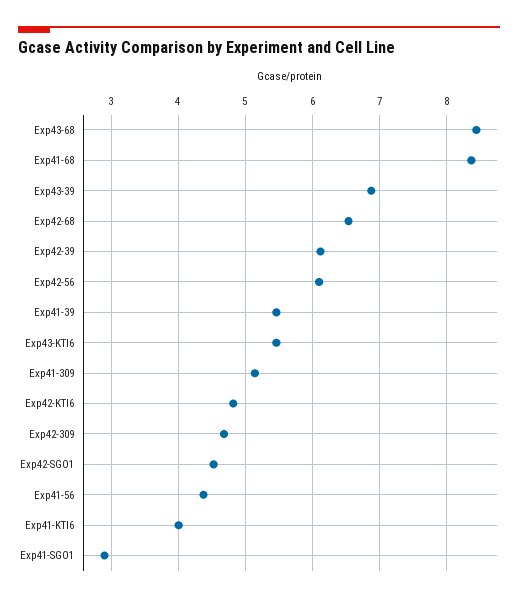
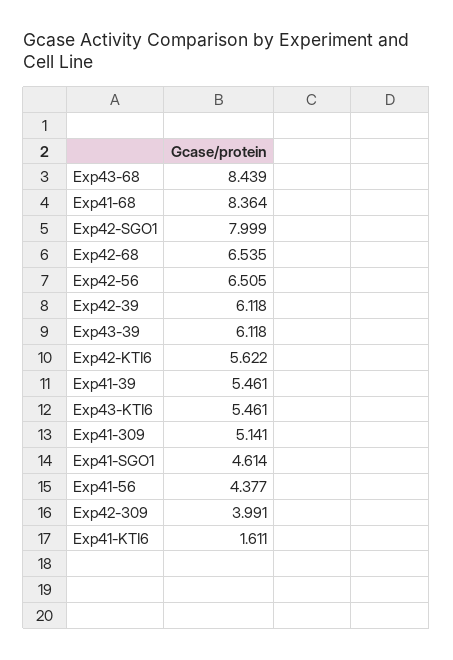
Exp43-39: 6.9 -> 6.118
Exp42-56: 6.1 -> 6.505
Exp42-KTI6: 4.8 -> 5.622
Exp42-309: 4.7 -> 3.991
Exp42-SGO1: 4.5 -> 7.999
Exp41-KTI6: 4 -> 1.611
Exp41-SGO1: 2.9 -> 4.614

